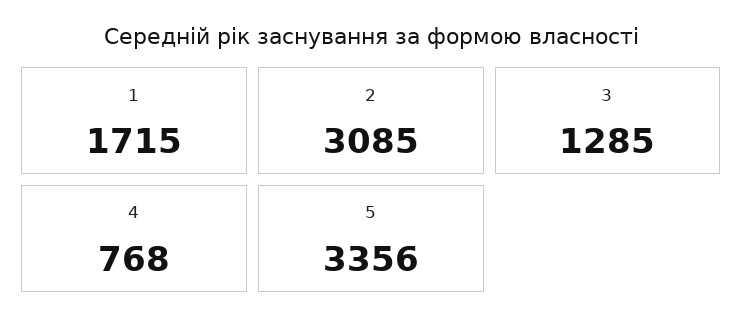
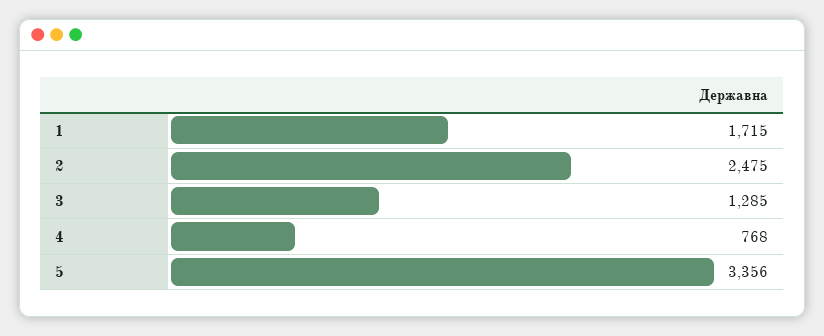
2: 3085 -> 2475

